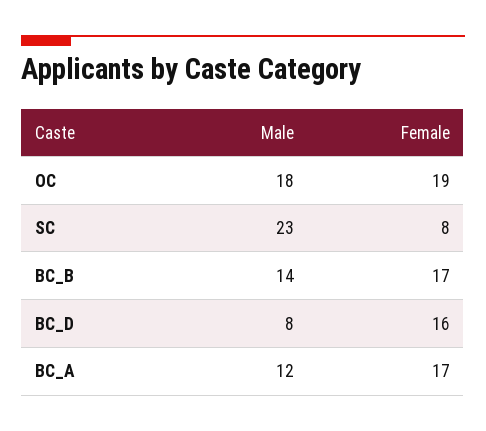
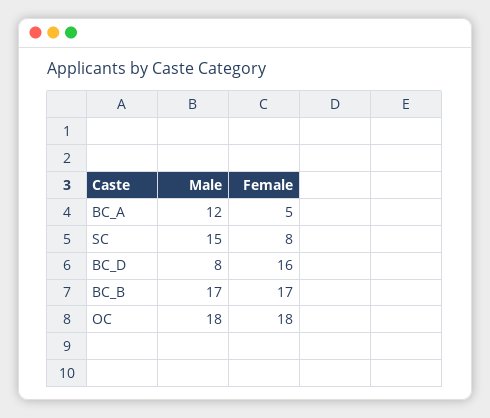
Female, OC: 19 -> 18
Male, SC: 23 -> 15
Male, BC_B: 14 -> 17
Female, BC_A: 17 -> 5

